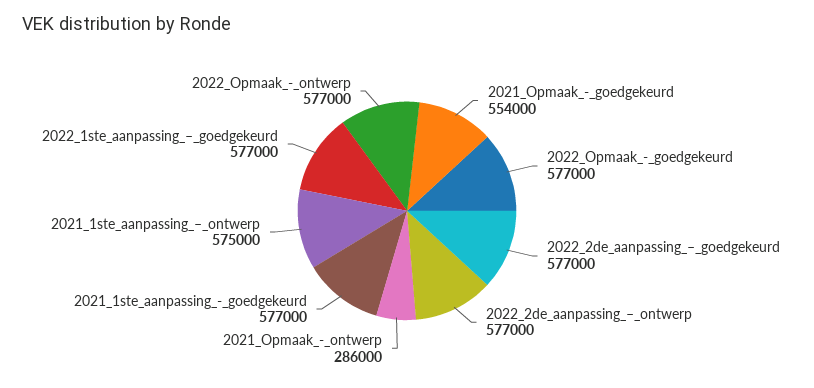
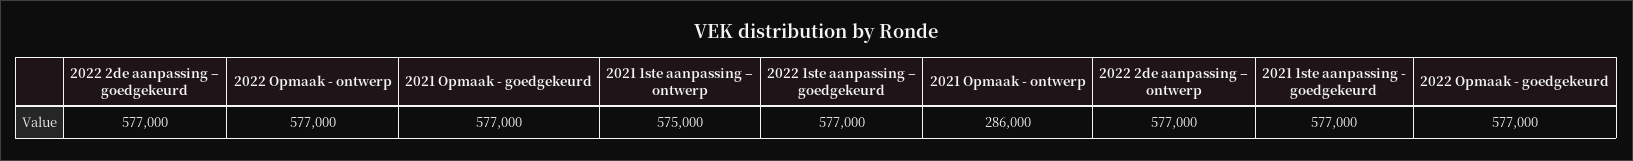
2021_Opmaak_-_goedgekeurd: 554000 -> 577000

